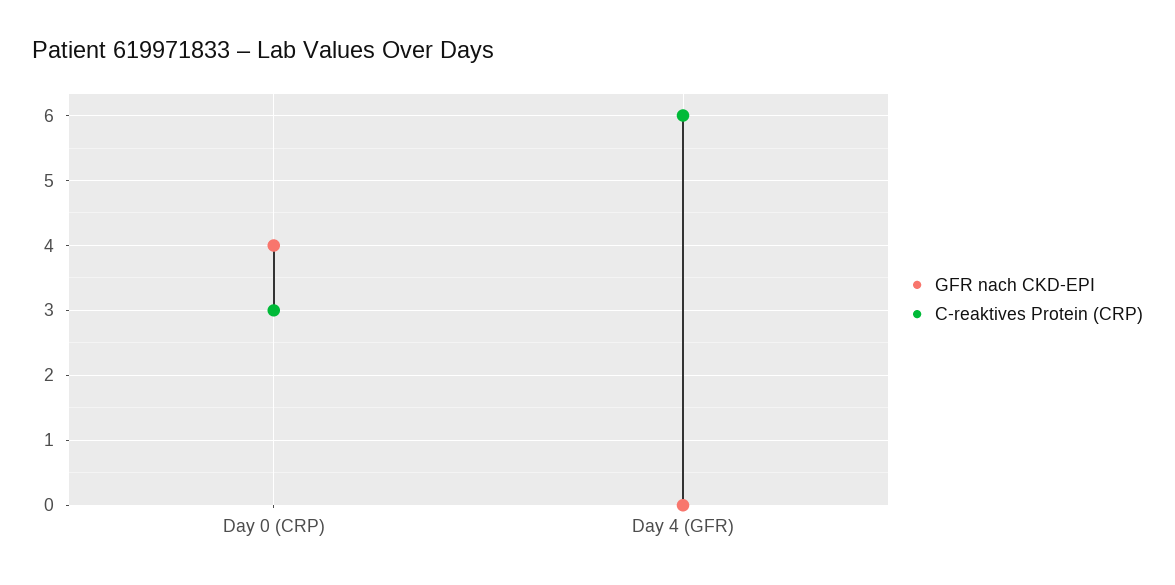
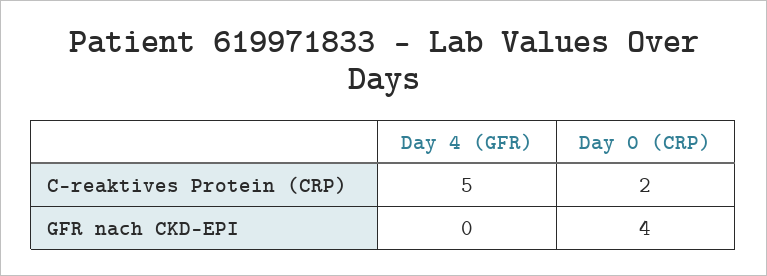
C-reaktives Protein (CRP), Day 0 (CRP): 3 -> 2
C-reaktives Protein (CRP), Day 4 (GFR): 6 -> 5

